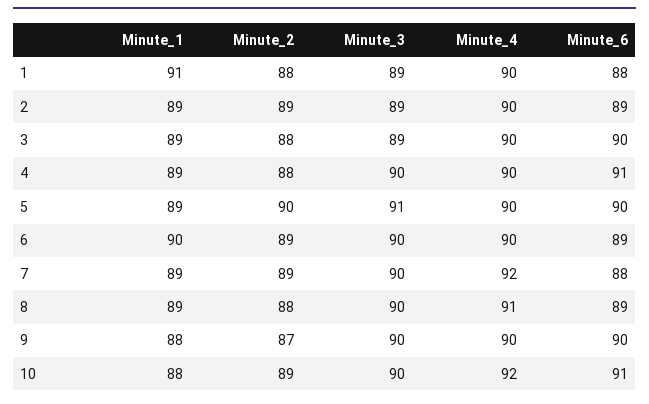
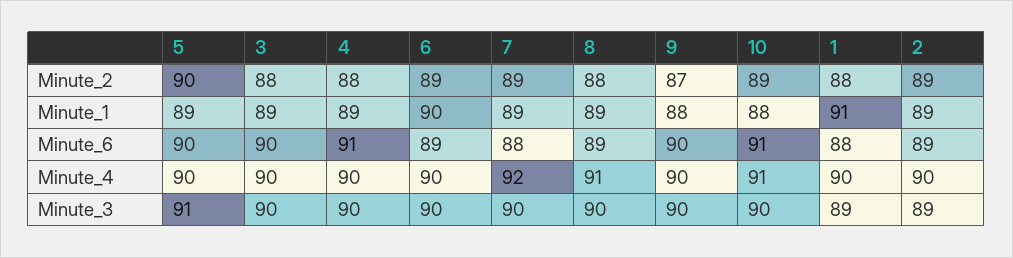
Minute_3, 3: 89 -> 90
Minute_4, 10: 92 -> 91

